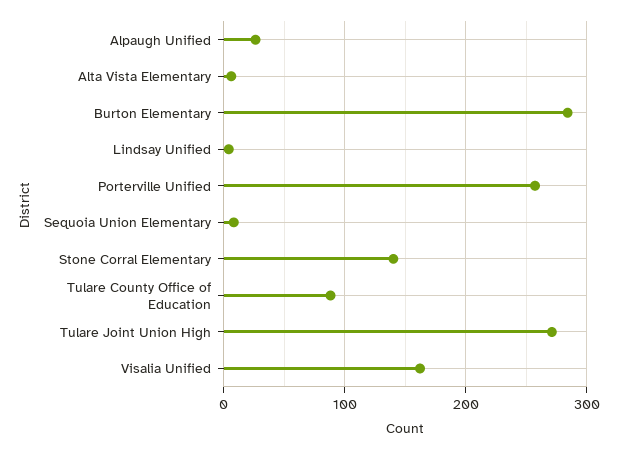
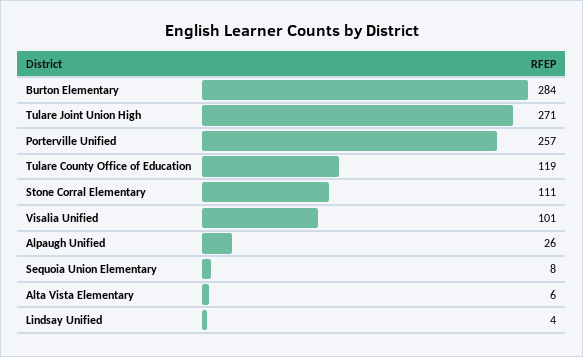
Stone Corral Elementary: 140 -> 111
Tulare County Office of Education: 90 -> 119
Visalia Unified: 160 -> 101

